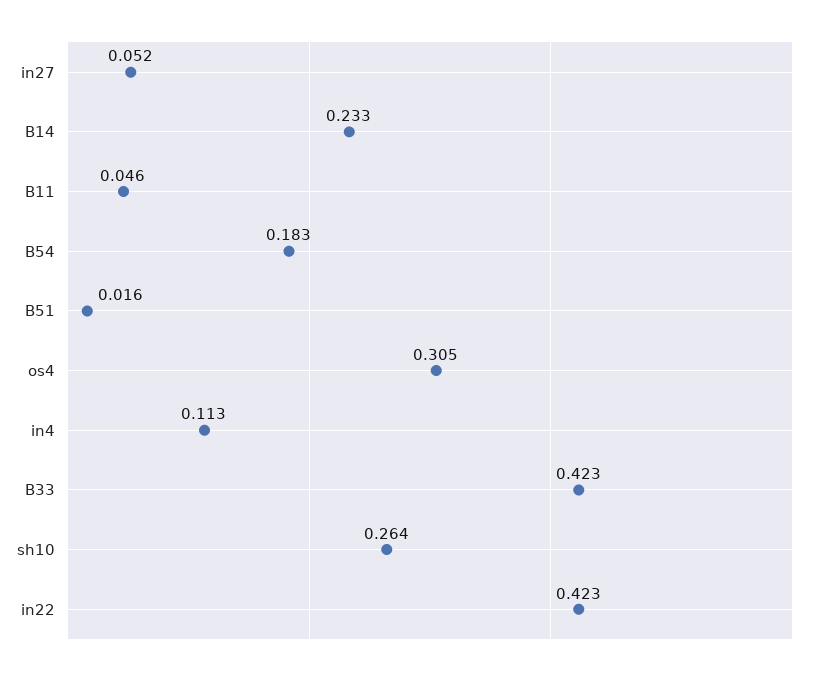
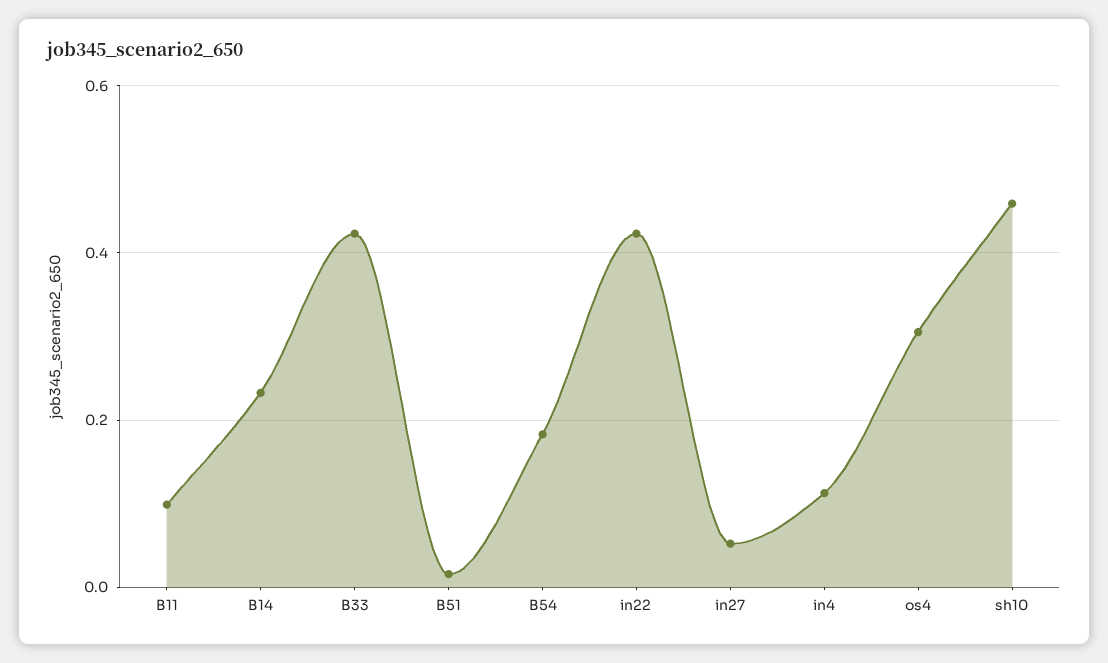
B11: 0.046 -> 0.1
sh10: 0.264 -> 0.46

